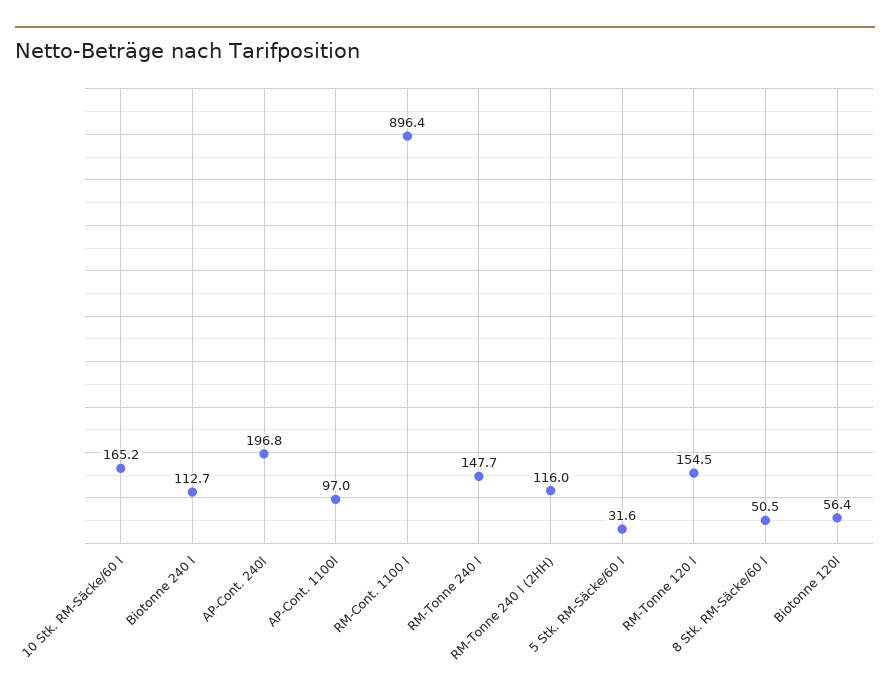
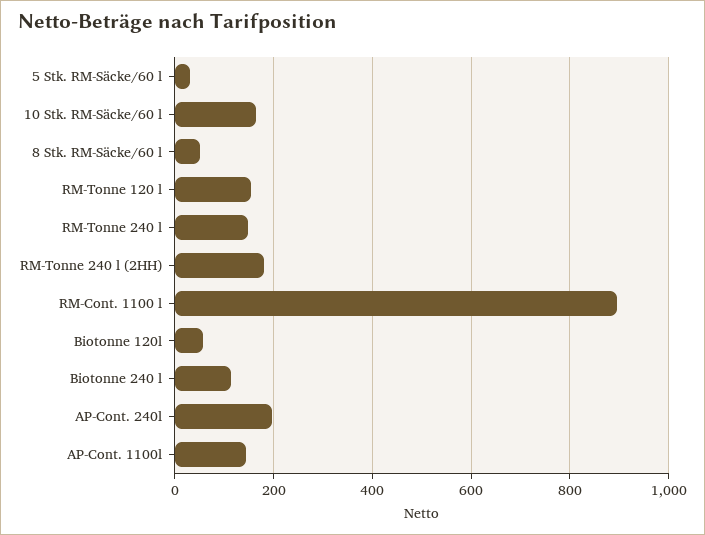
AP-Cont. 1100l: 97 -> 140
RM-Tonne 240 l (2HH): 116 -> 180

